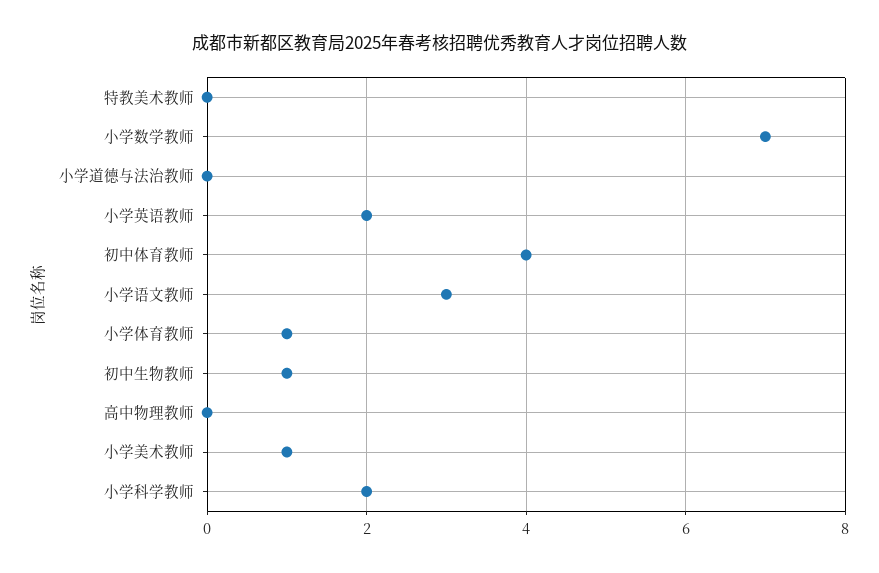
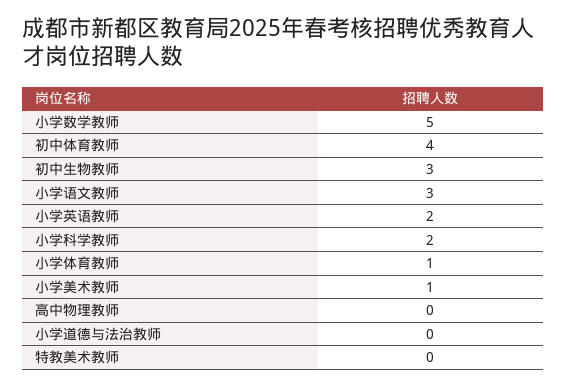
小学数学教师: 7 -> 5
初中生物教师: 1 -> 3

